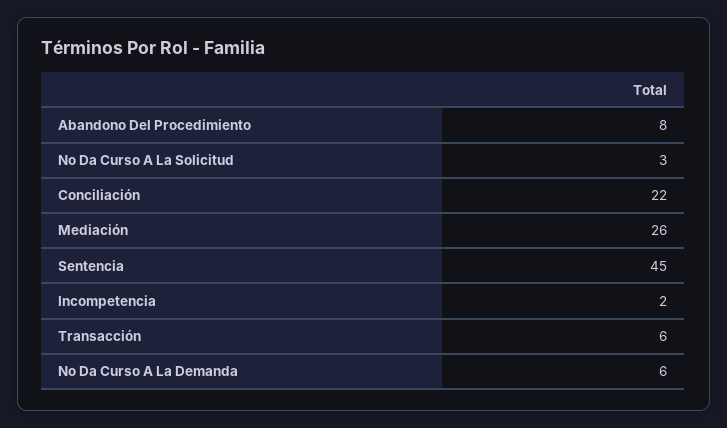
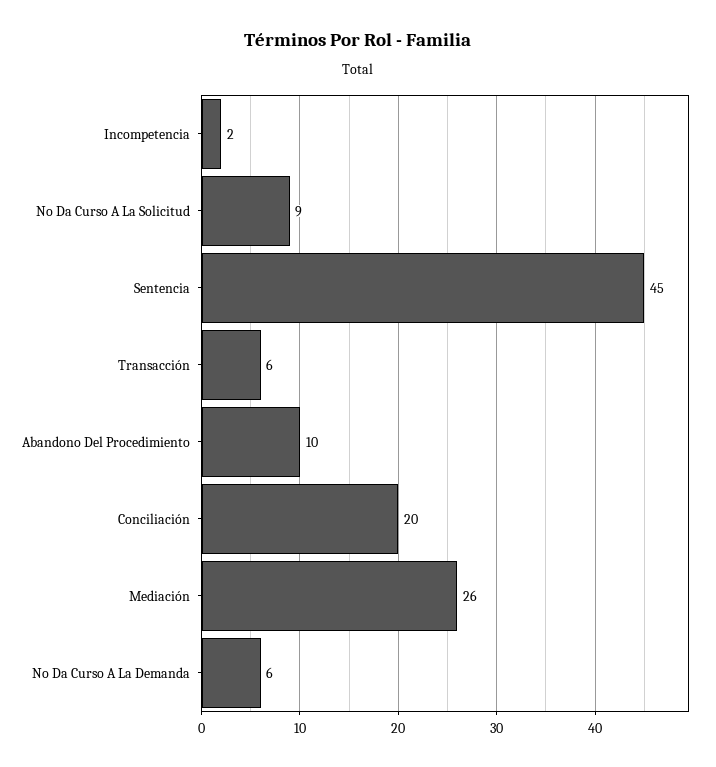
Abandono Del Procedimiento: 8 -> 10
No Da Curso A La Solicitud: 3 -> 9
Conciliación: 22 -> 20

